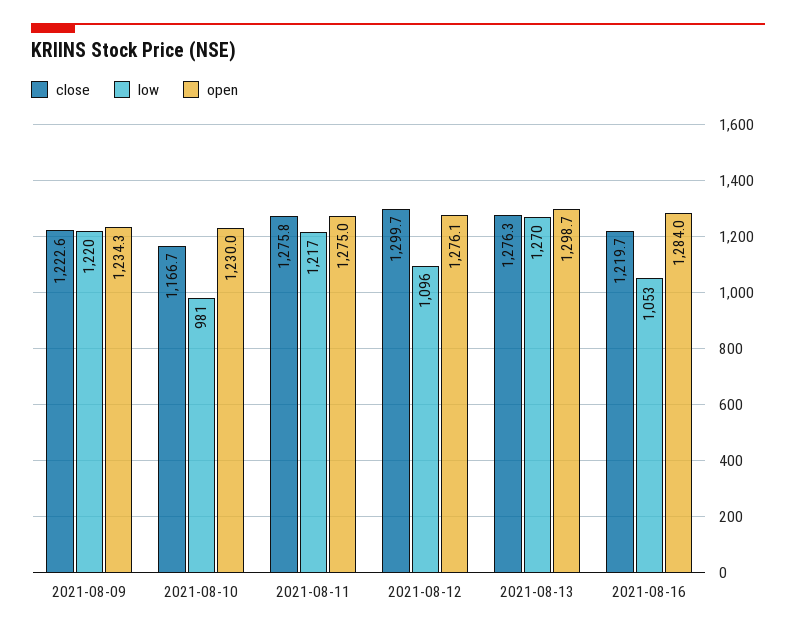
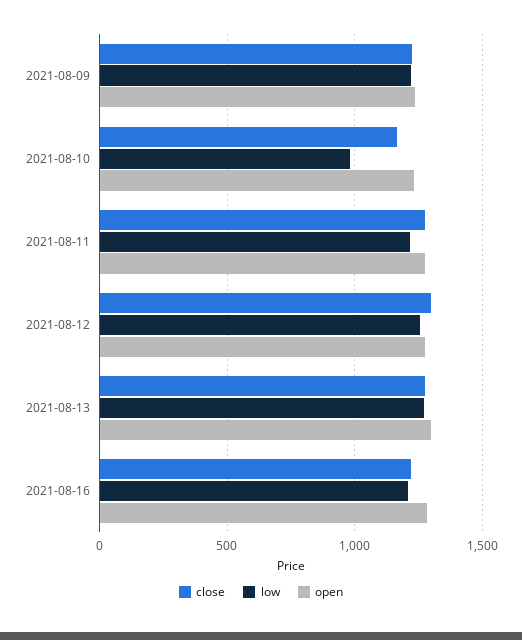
low, 2021-08-12: 1096 -> 1250
low, 2021-08-16: 1053 -> 1200

